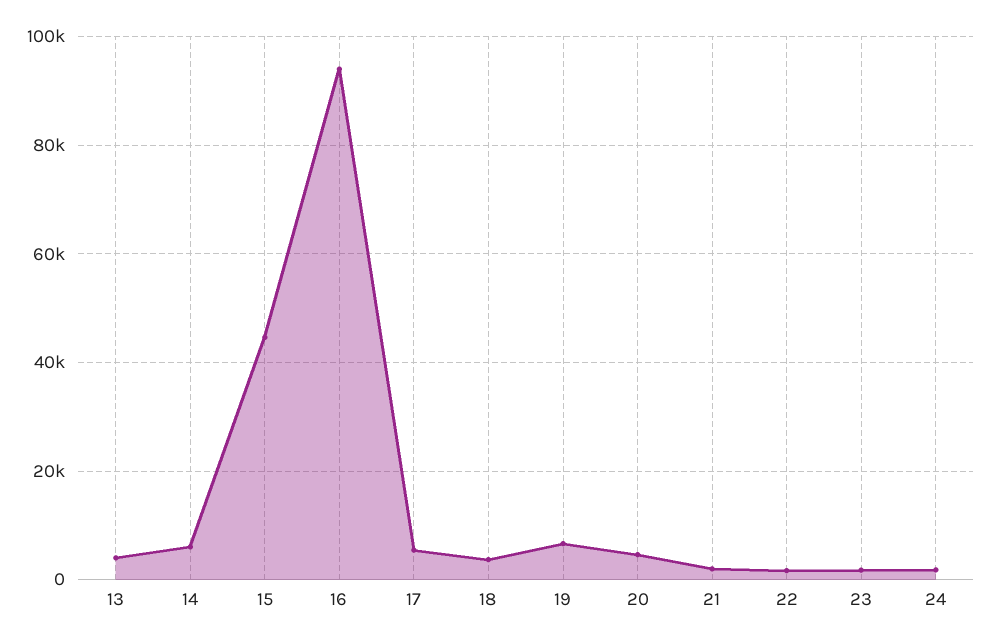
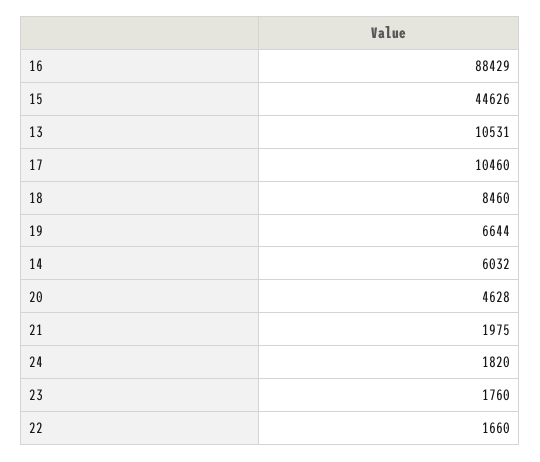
13: 4000 -> 10531
16: 94000 -> 88429
17: 6000 -> 10460
18: 4000 -> 8460

